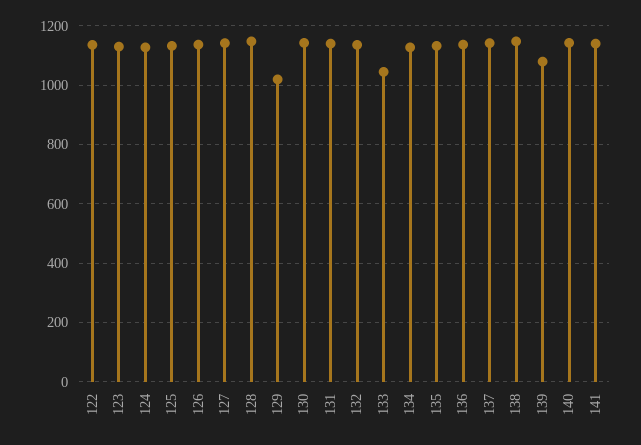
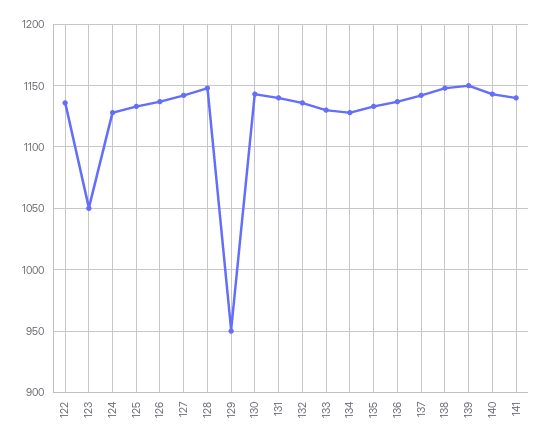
123: 1125 -> 1050
129: 1025 -> 950
133: 1050 -> 1130
139: 1075 -> 1150

